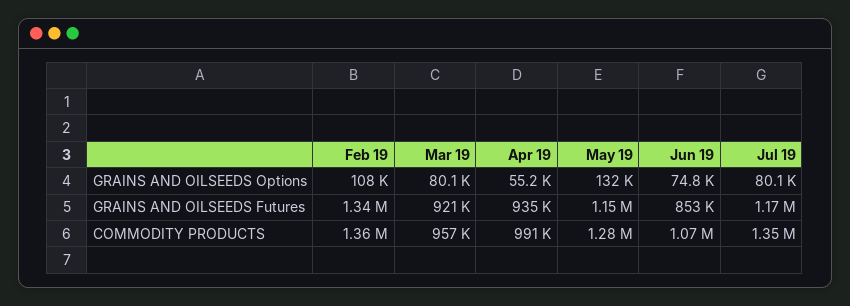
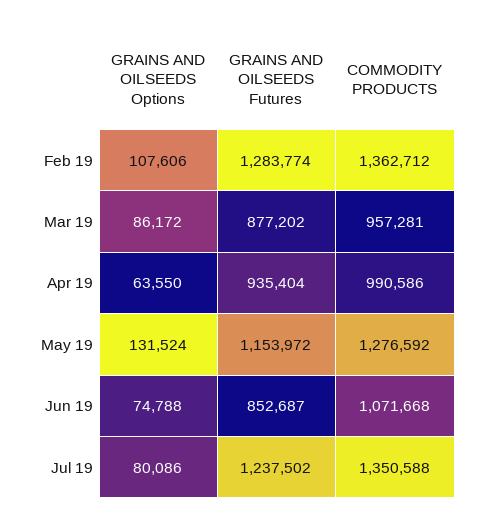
Mar 19, GRAINS AND OILSEEDS Options: 80100 -> 86172
Apr 19, GRAINS AND OILSEEDS Options: 55200 -> 63550
Feb 19, GRAINS AND OILSEEDS Futures: 1340000 -> 1283774
Mar 19, GRAINS AND OILSEEDS Futures: 921000 -> 877202
Jul 19, GRAINS AND OILSEEDS Futures: 1170000 -> 1237502

